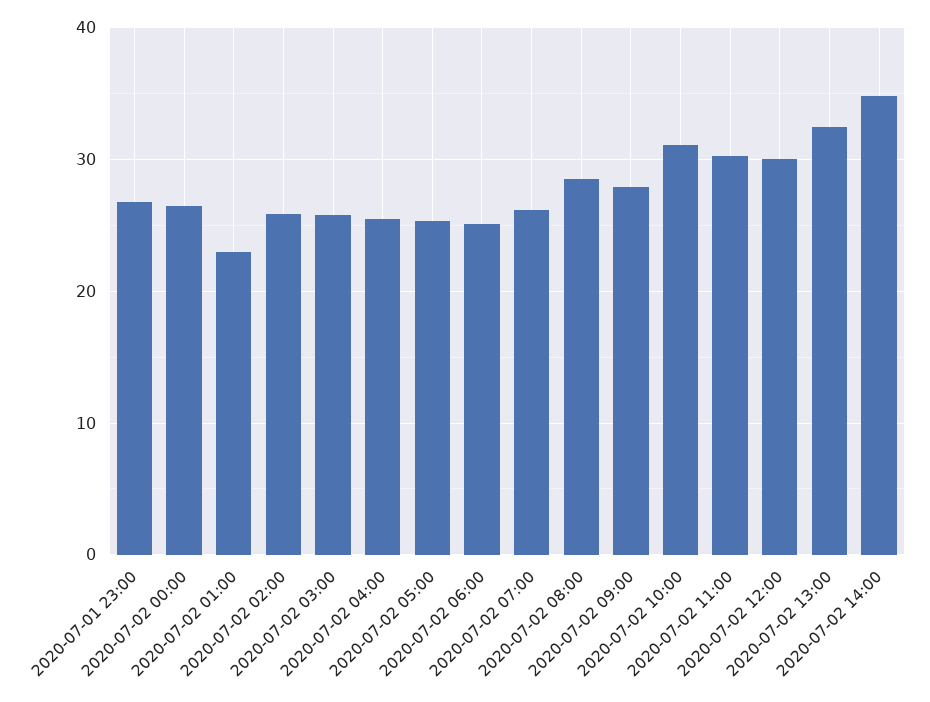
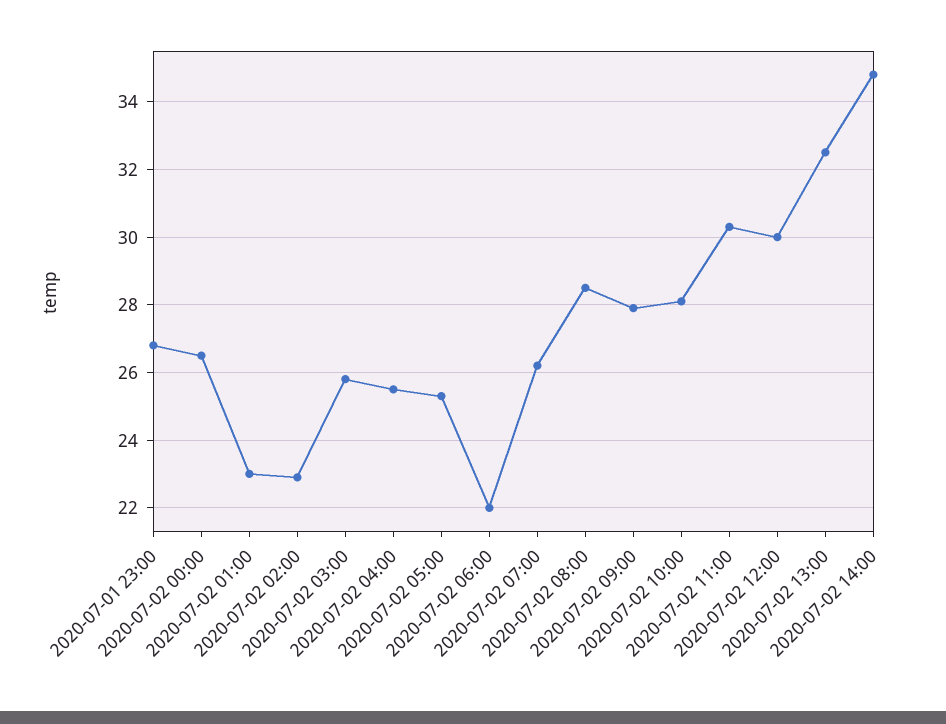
2020-07-02 02:00: 26 -> 23
2020-07-02 06:00: 25 -> 22
2020-07-02 10:00: 31 -> 28

